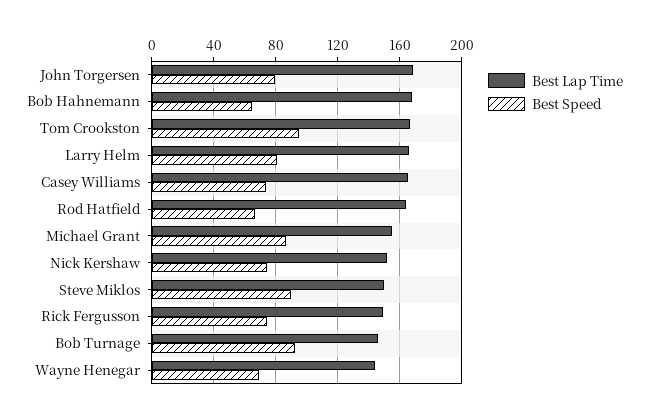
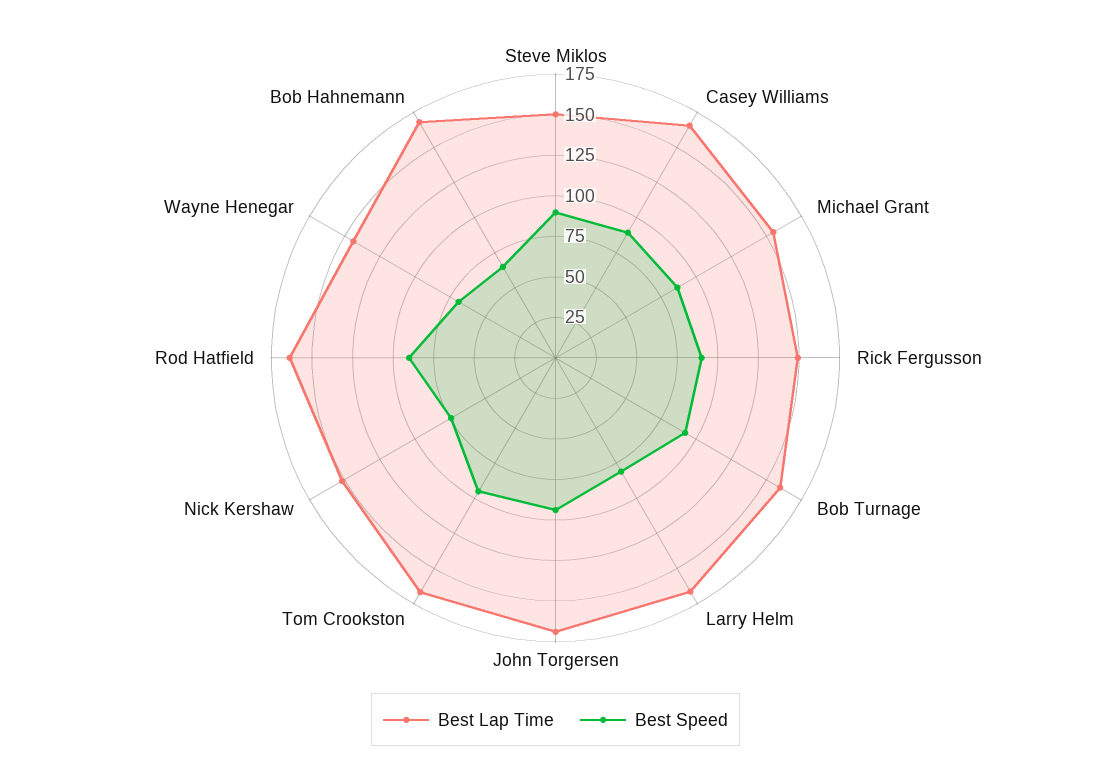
Best Speed, John Torgersen: 80 -> 95
Best Speed, Casey Williams: 75 -> 90
Best Speed, Rod Hatfield: 65 -> 90
Best Speed, Rick Fergusson: 75 -> 90
Best Lap Time, Bob Turnage: 145 -> 160

